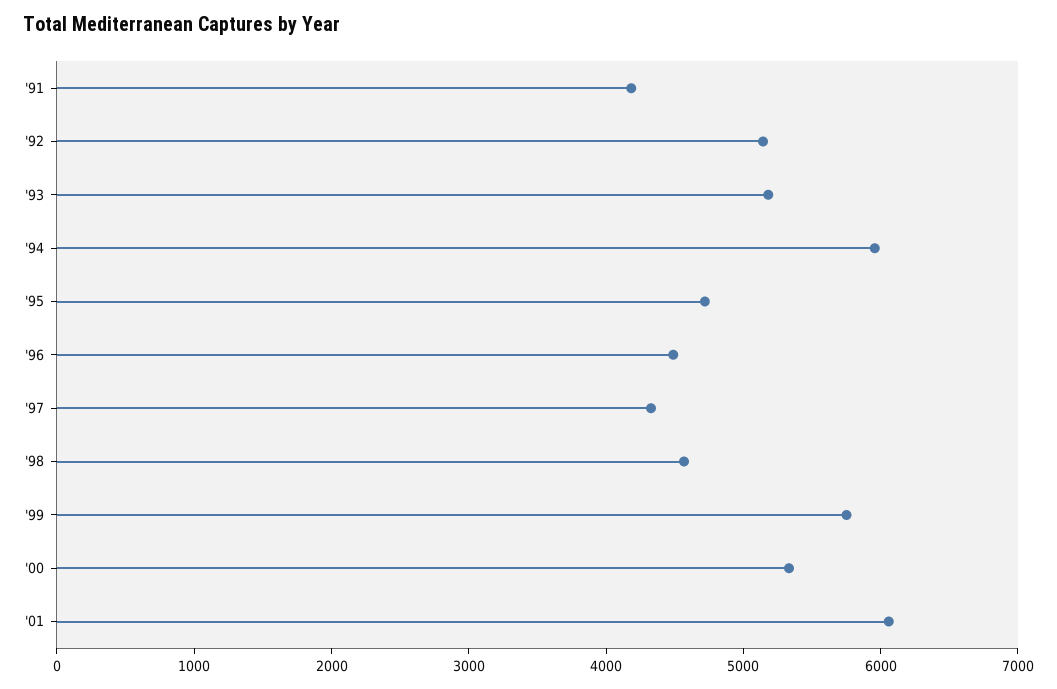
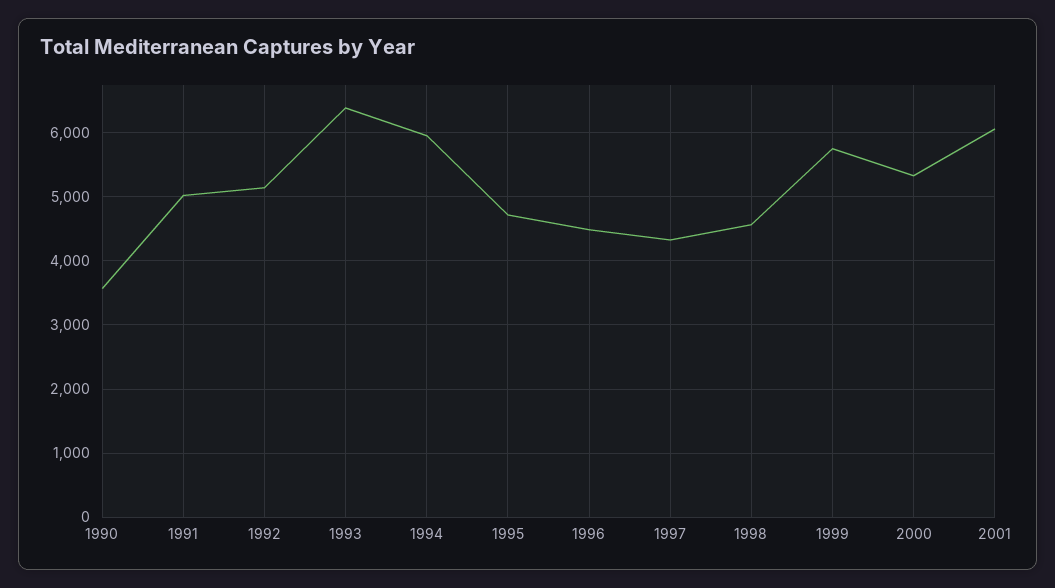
'91: 4200 -> 5000
'93: 5200 -> 6400
1990: none -> 3600

